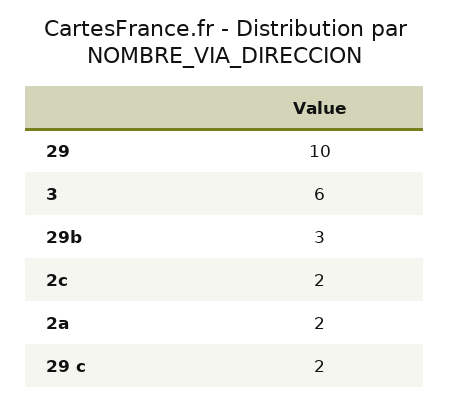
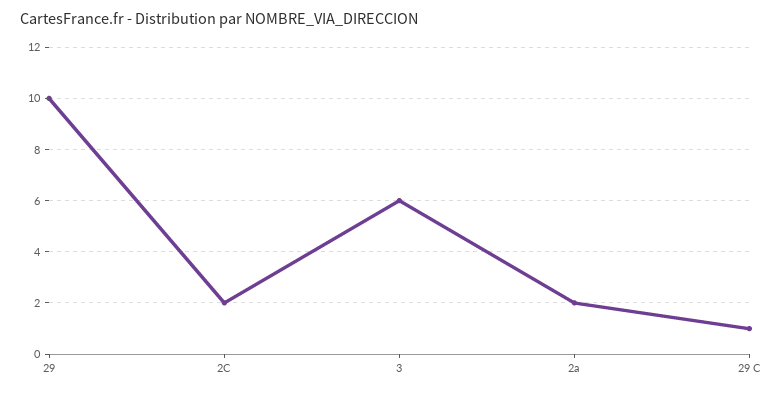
29b: 3 -> none
29 c: 2 -> 1

